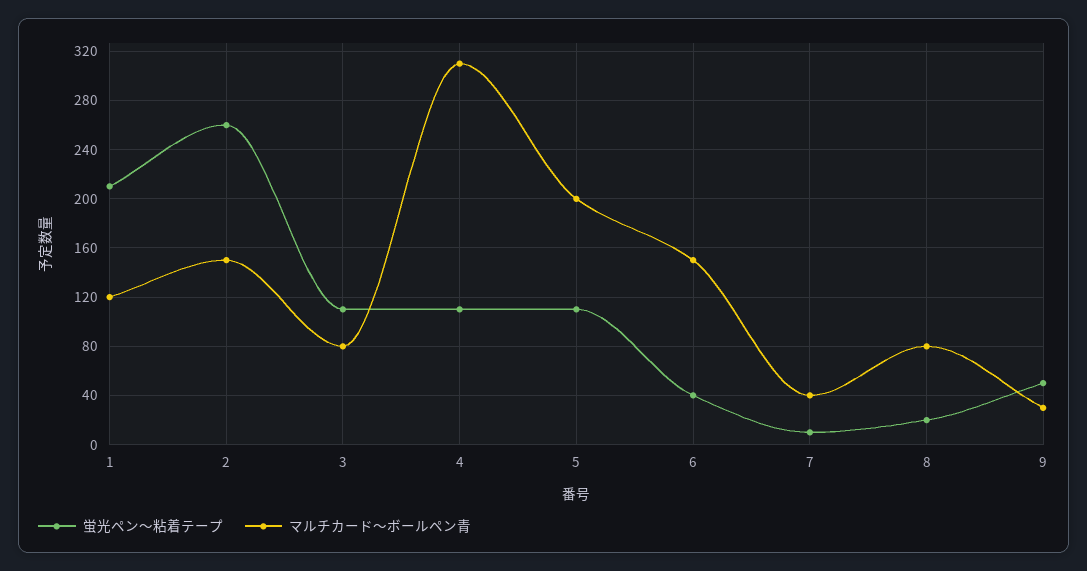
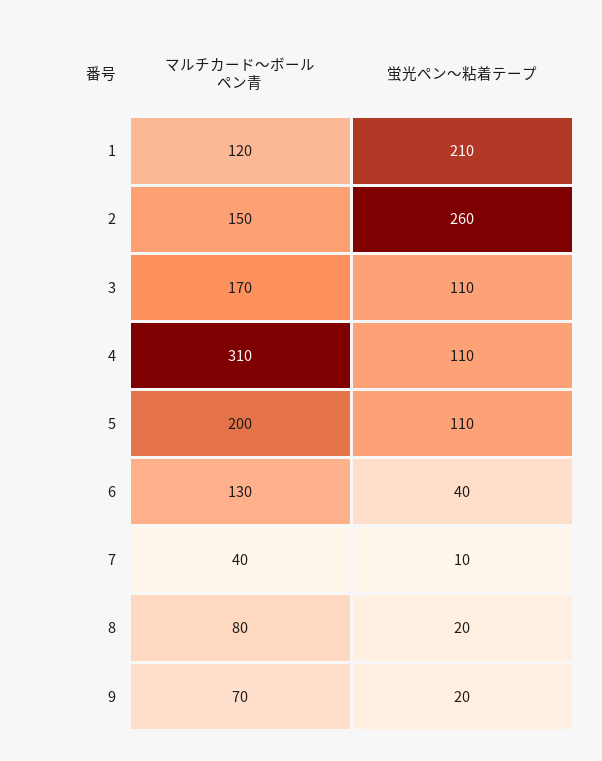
マルチカード〜ボールペン青, 3: 80 -> 170
マルチカード〜ボールペン青, 6: 150 -> 130
蛍光ペン〜粘着テープ, 9: 50 -> 20
マルチカード〜ボールペン青, 9: 30 -> 70

